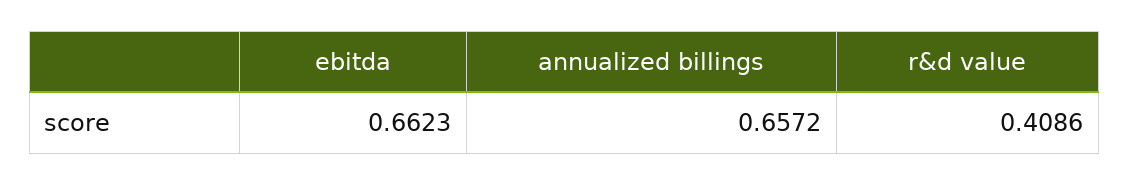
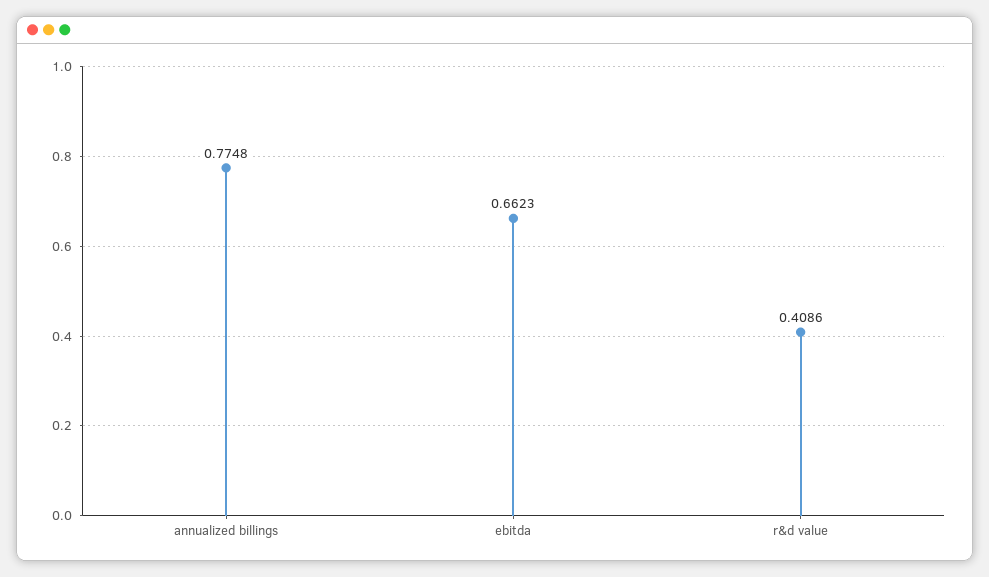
annualized billings: 0.6572 -> 0.7748

